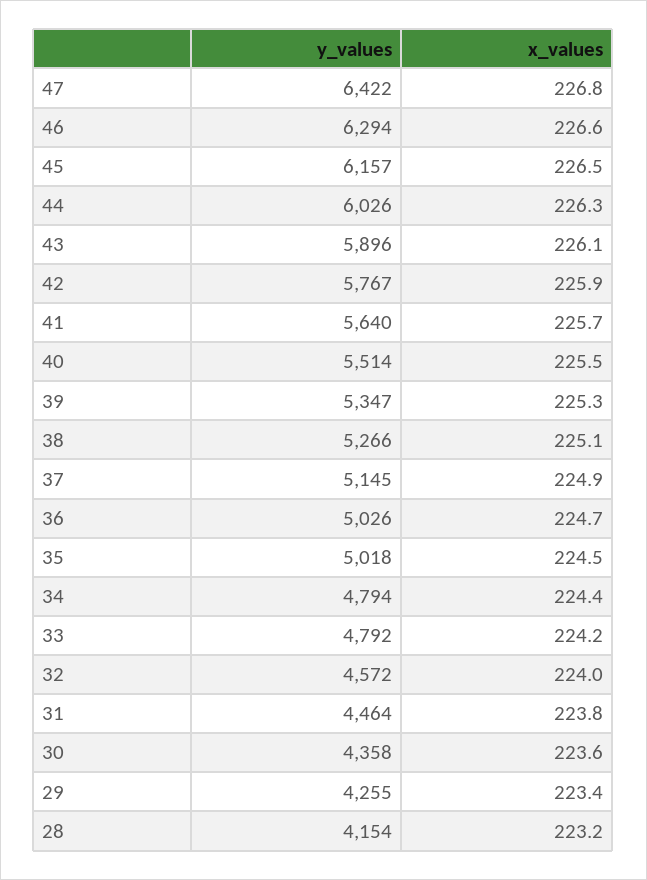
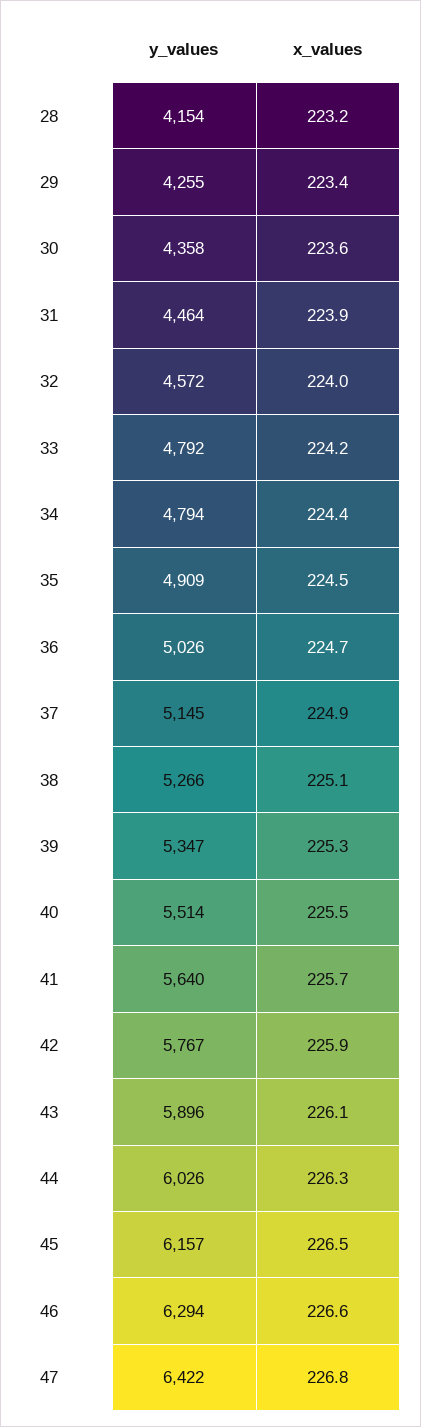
y_values, 35: 5018 -> 4909
x_values, 31: 223.8 -> 223.9

